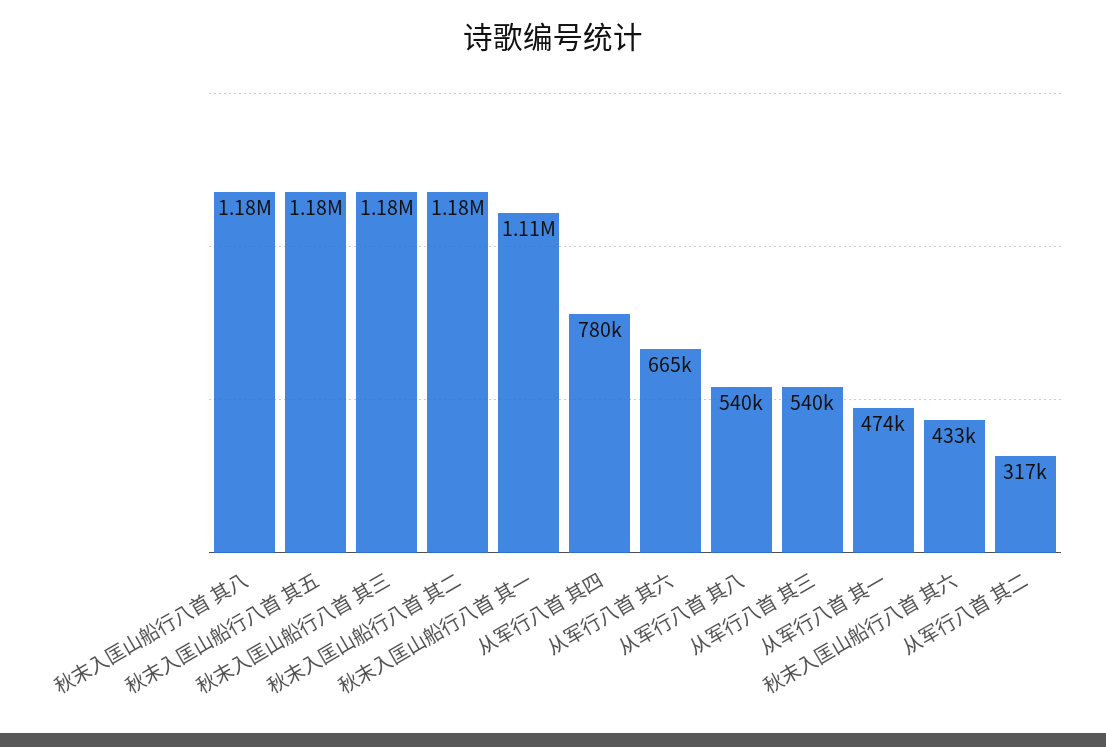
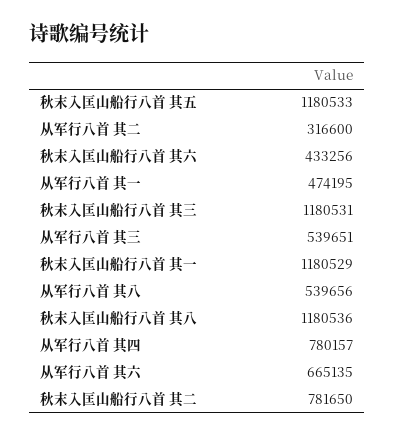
秋末入匡山船行八首 其二: 1180000 -> 781650
秋末入匡山船行八首 其一: 1110000 -> 1180529

